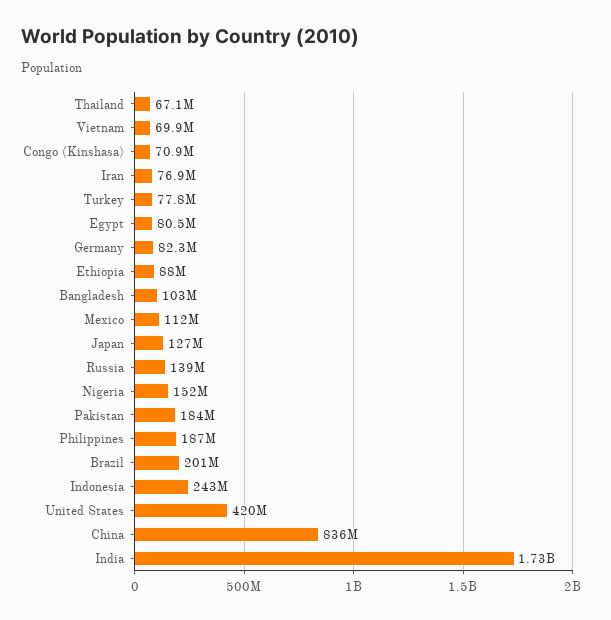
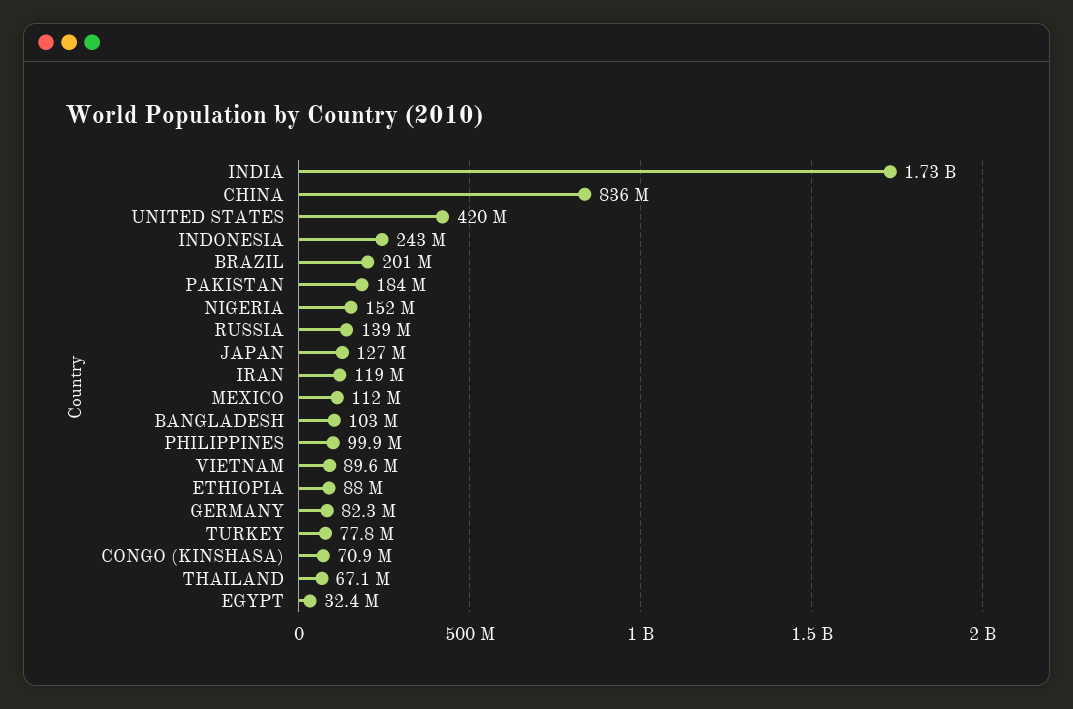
Vietnam: 69900000 -> 89600000
Iran: 76900000 -> 119000000
Egypt: 80500000 -> 32400000
Philippines: 187000000 -> 99900000

